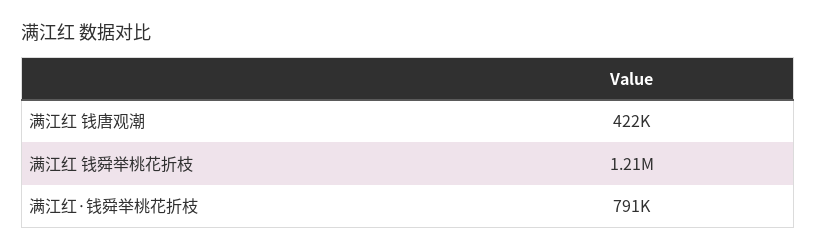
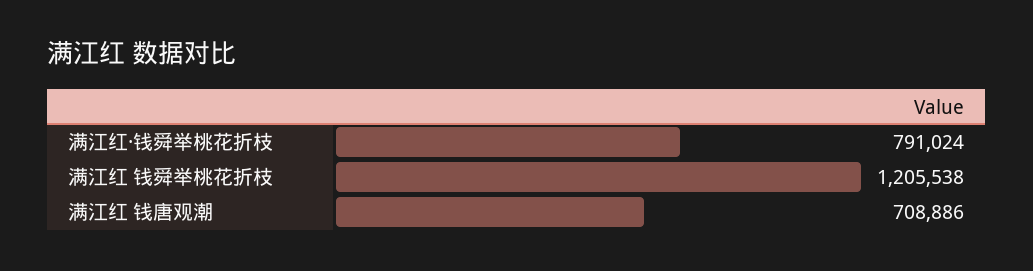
满江红 钱唐观潮: 422000 -> 708886

